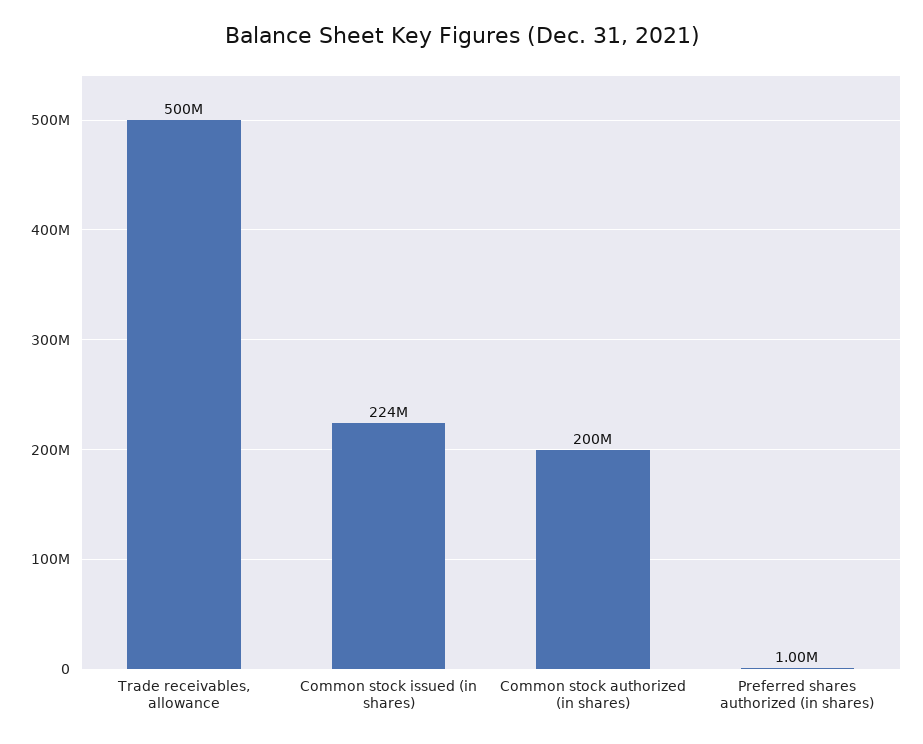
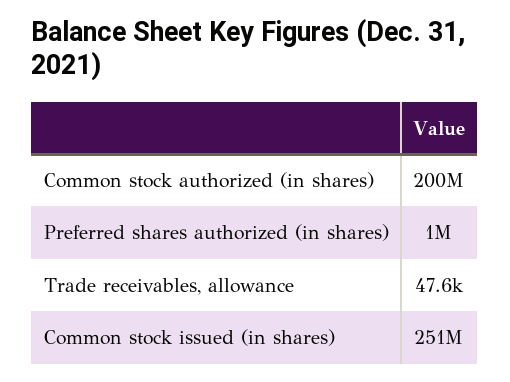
Trade receivables, allowance: 500000000 -> 47600
Common stock issued (in shares): 224000000 -> 251000000

